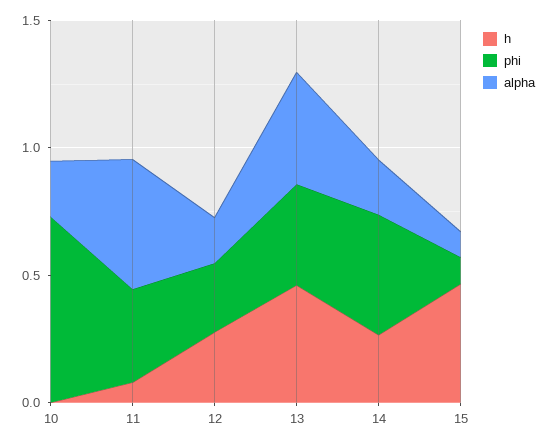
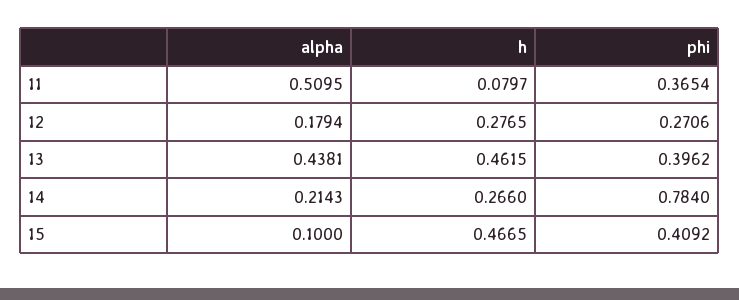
h, 10: 0 -> none
phi, 10: 0.7 -> none
alpha, 10: 0.2 -> none
phi, 14: 0.5 -> 0.784
phi, 15: 0.1 -> 0.4092

